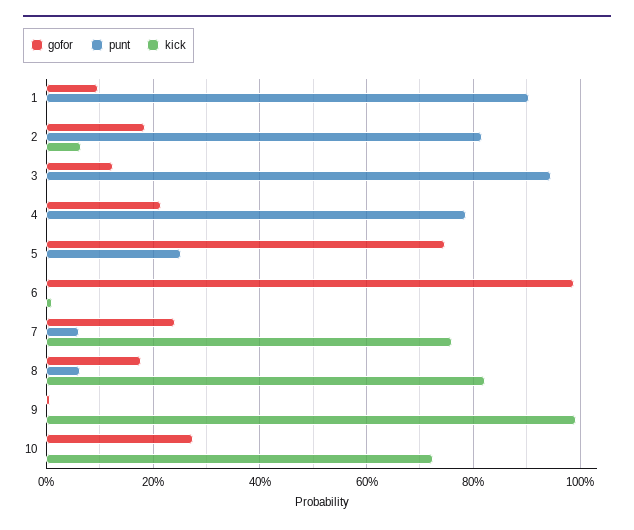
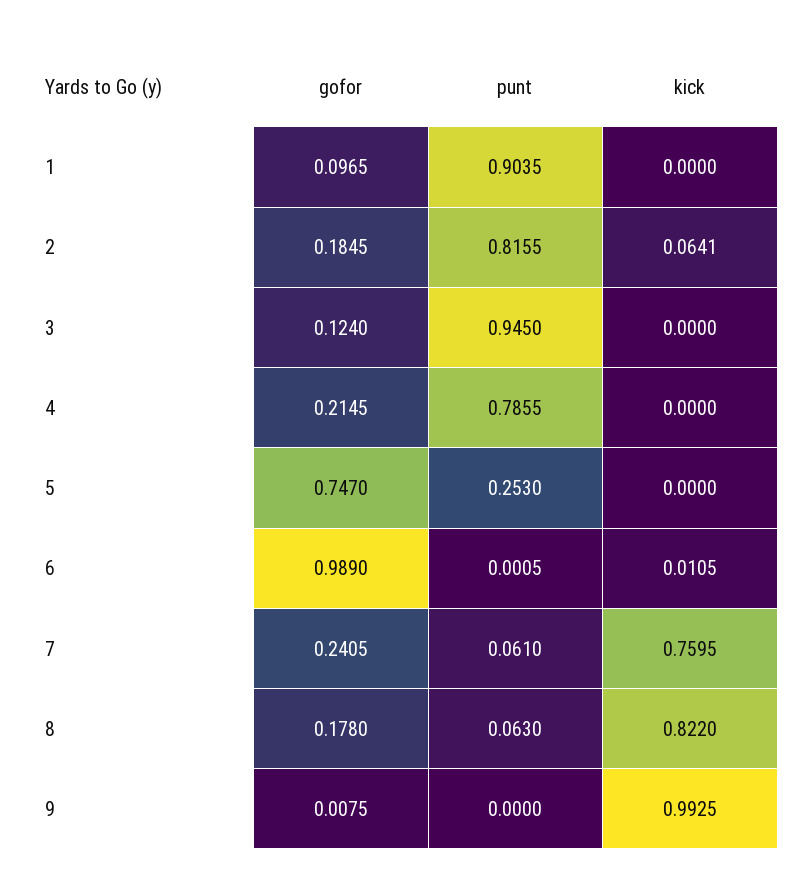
gofor, 10: 0.28 -> none
punt, 10: 0 -> none
kick, 10: 0.72 -> none

